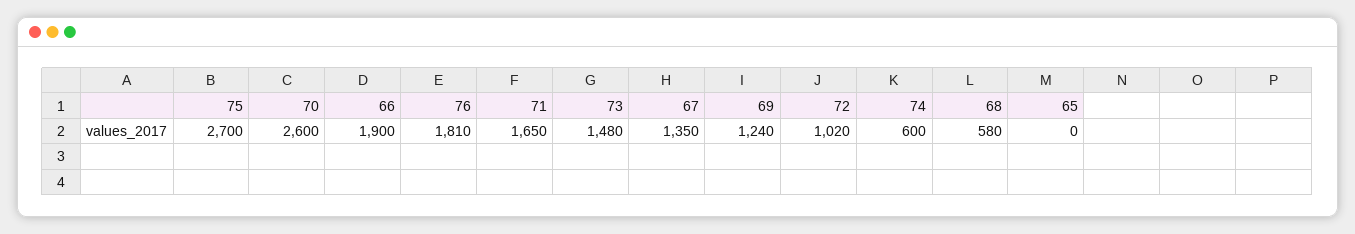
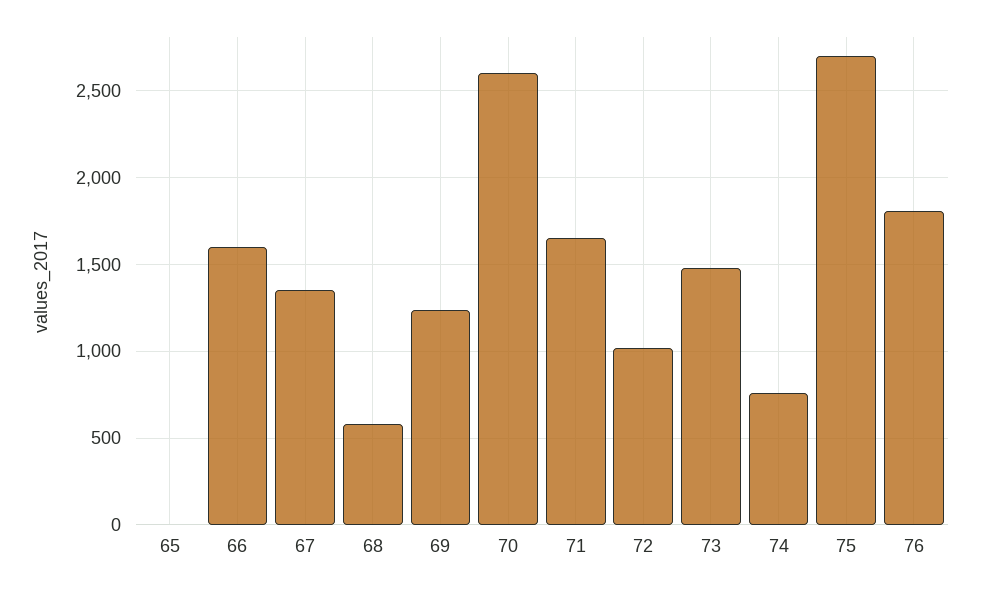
66: 1900 -> 1600
74: 600 -> 750

